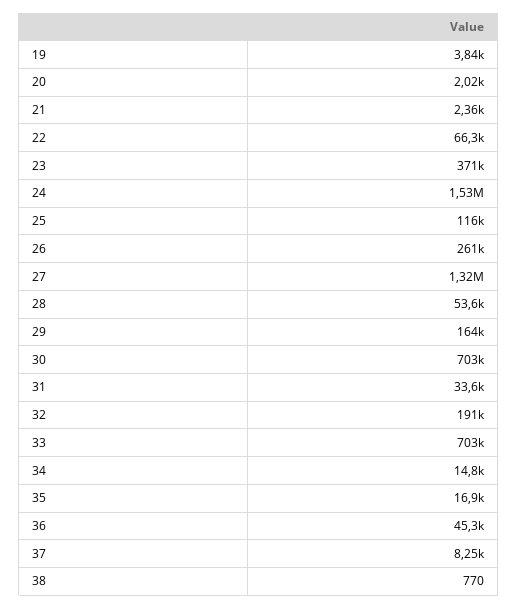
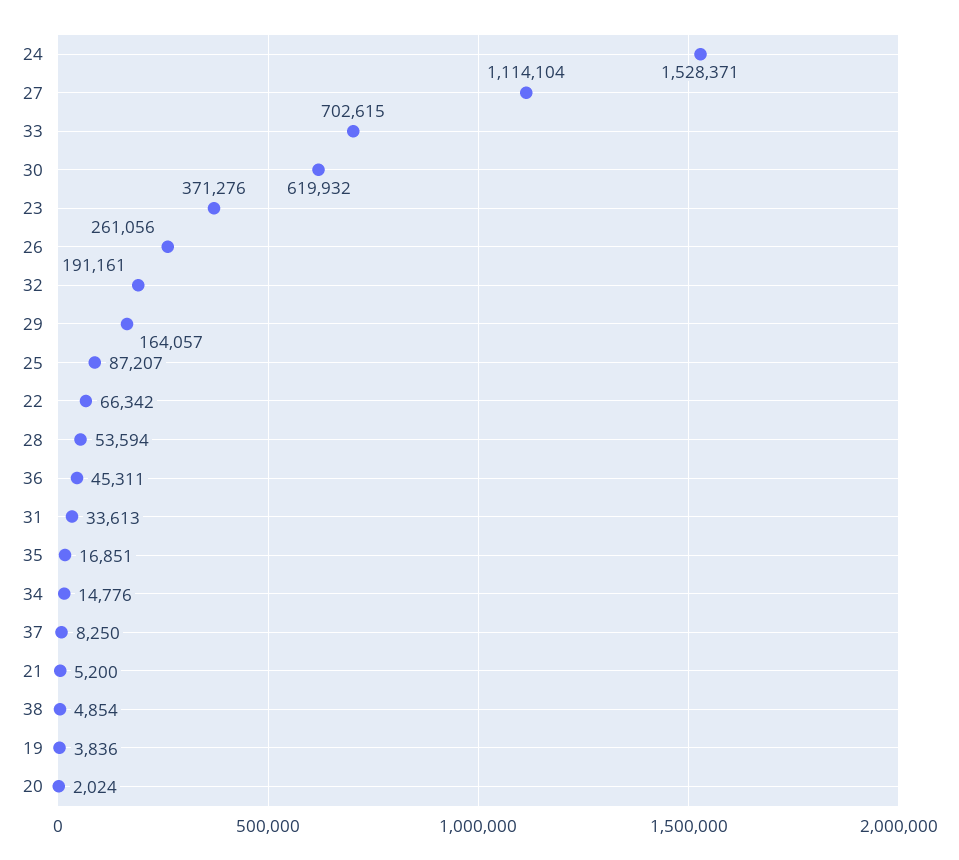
21: 2360 -> 5200
25: 116000 -> 87207
27: 1320000 -> 1114104
30: 703000 -> 619932
38: 770 -> 4854

